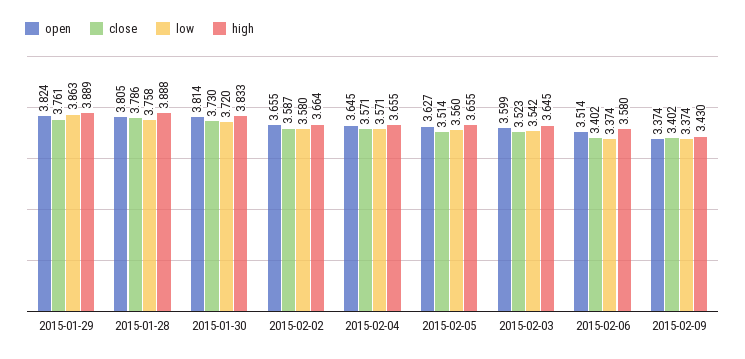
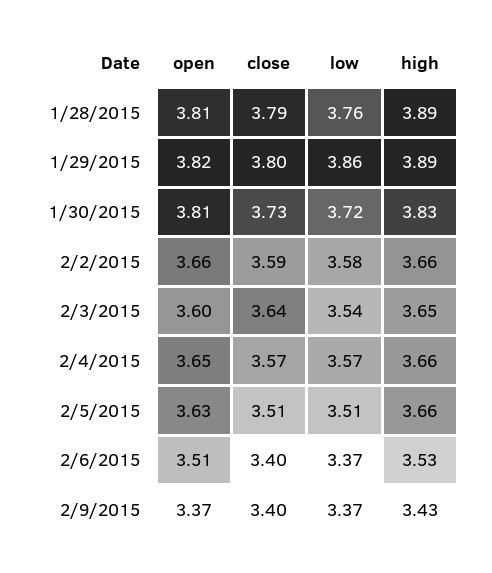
close, 2015-01-29: 3.761 -> 3.8
low, 2015-02-05: 3.56 -> 3.51
close, 2015-02-03: 3.523 -> 3.64
high, 2015-02-06: 3.58 -> 3.53

